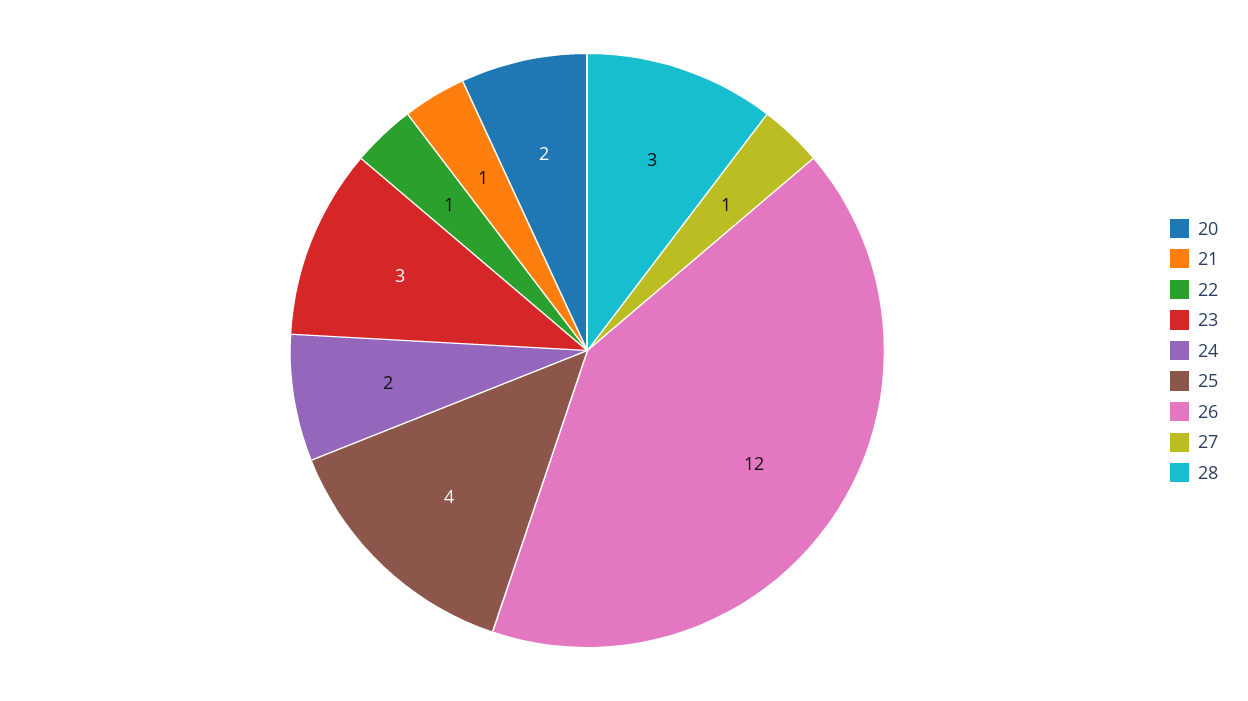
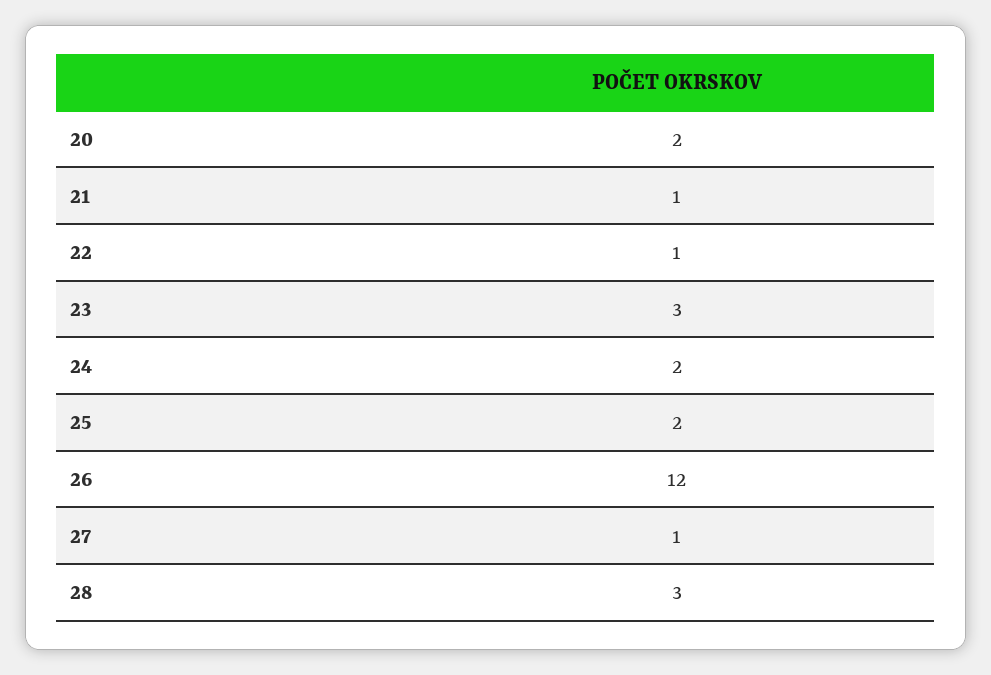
25: 4 -> 2

